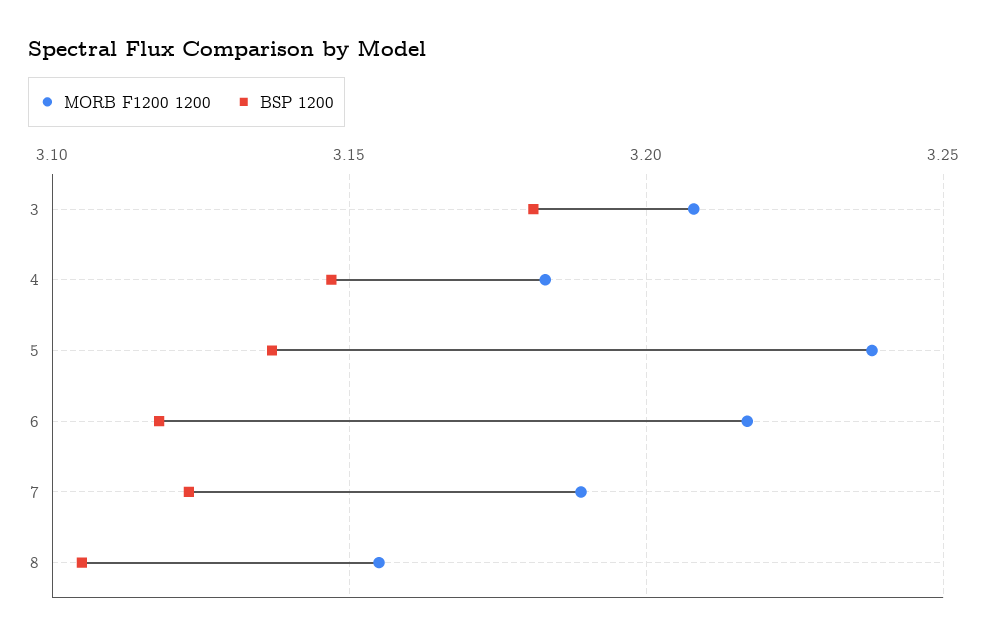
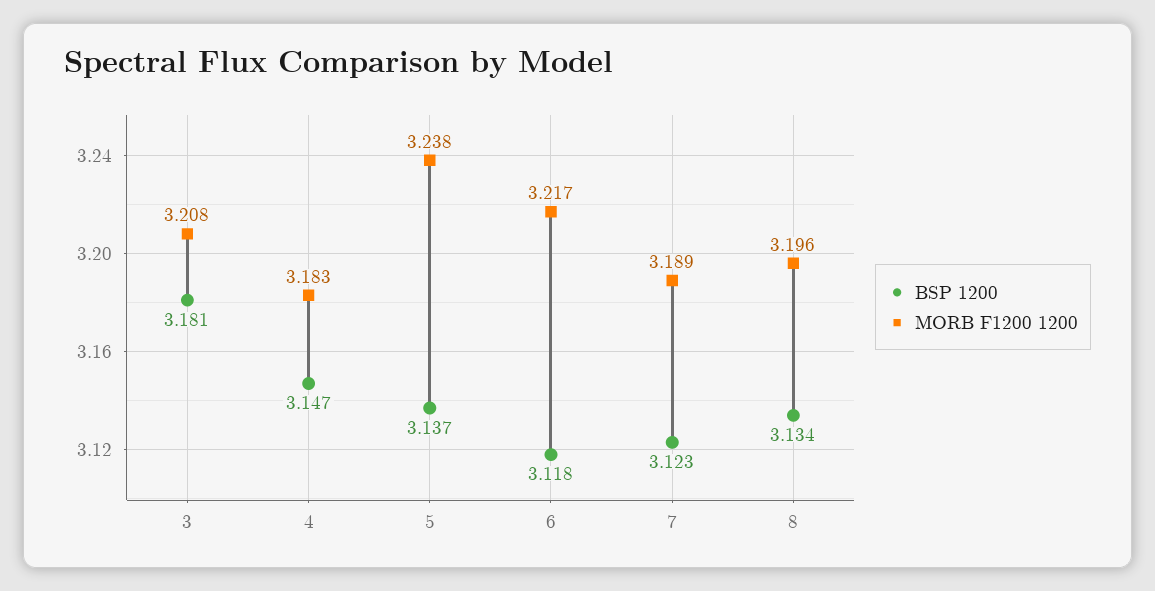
MORB F1200 1200, 8: 3.155 -> 3.196
BSP 1200, 8: 3.105 -> 3.134

